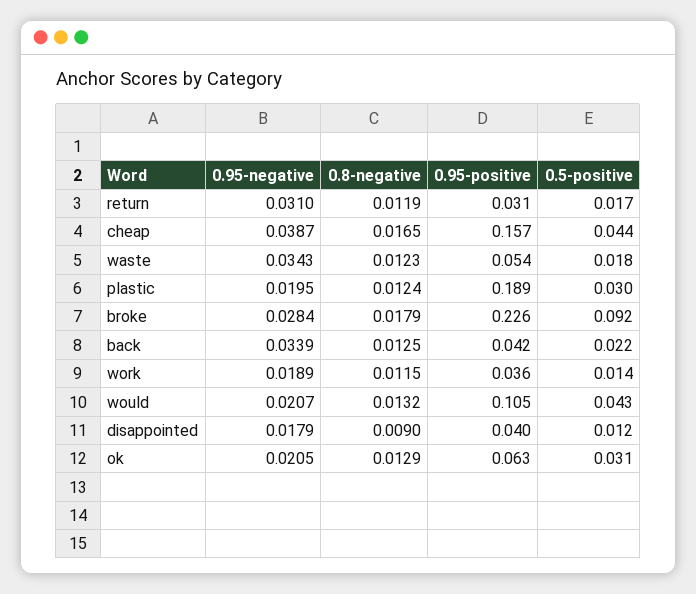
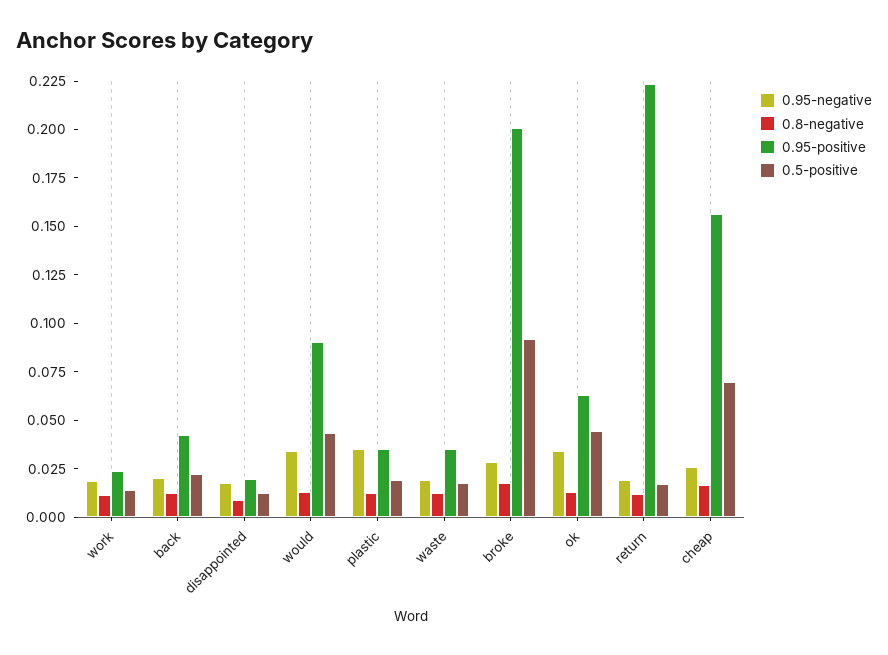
0.95-negative, return: 0.031 -> 0.02
0.95-positive, return: 0.031 -> 0.225
0.95-negative, cheap: 0.0387 -> 0.025
0.5-positive, cheap: 0.044 -> 0.07
0.95-negative, waste: 0.0343 -> 0.02
0.95-positive, waste: 0.054 -> 0.035
0.95-negative, plastic: 0.0195 -> 0.035
0.95-positive, plastic: 0.189 -> 0.035
0.5-positive, plastic: 0.03 -> 0.02
0.95-positive, broke: 0.226 -> 0.2
0.95-negative, back: 0.0339 -> 0.02
0.95-positive, work: 0.036 -> 0.025
0.95-negative, would: 0.0207 -> 0.035
0.95-positive, would: 0.105 -> 0.09
0.95-positive, disappointed: 0.04 -> 0.02
0.95-negative, ok: 0.0205 -> 0.035
0.5-positive, ok: 0.031 -> 0.045

